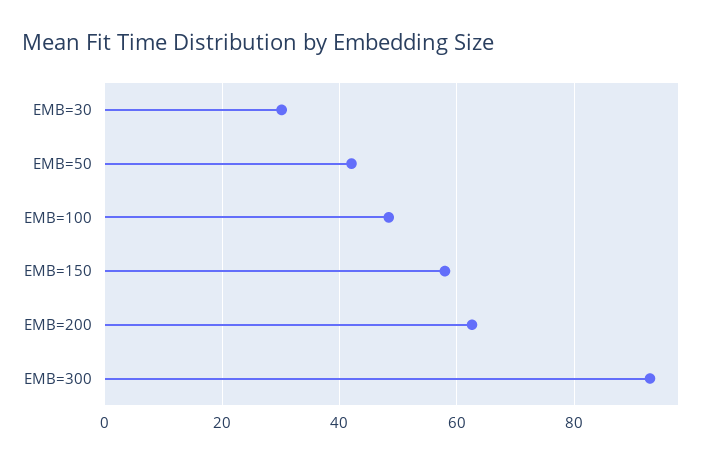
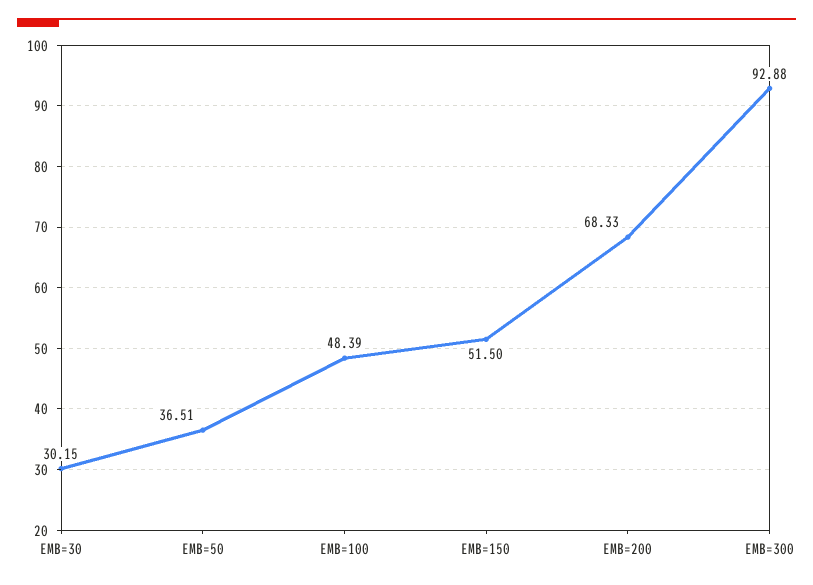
EMB=50: 42 -> 36.51
EMB=150: 58 -> 51.5
EMB=200: 62 -> 68.33

